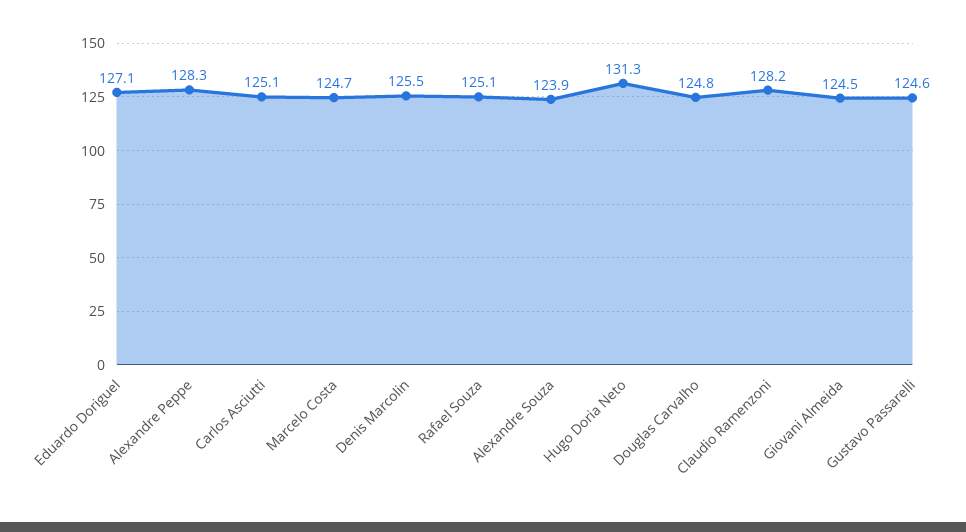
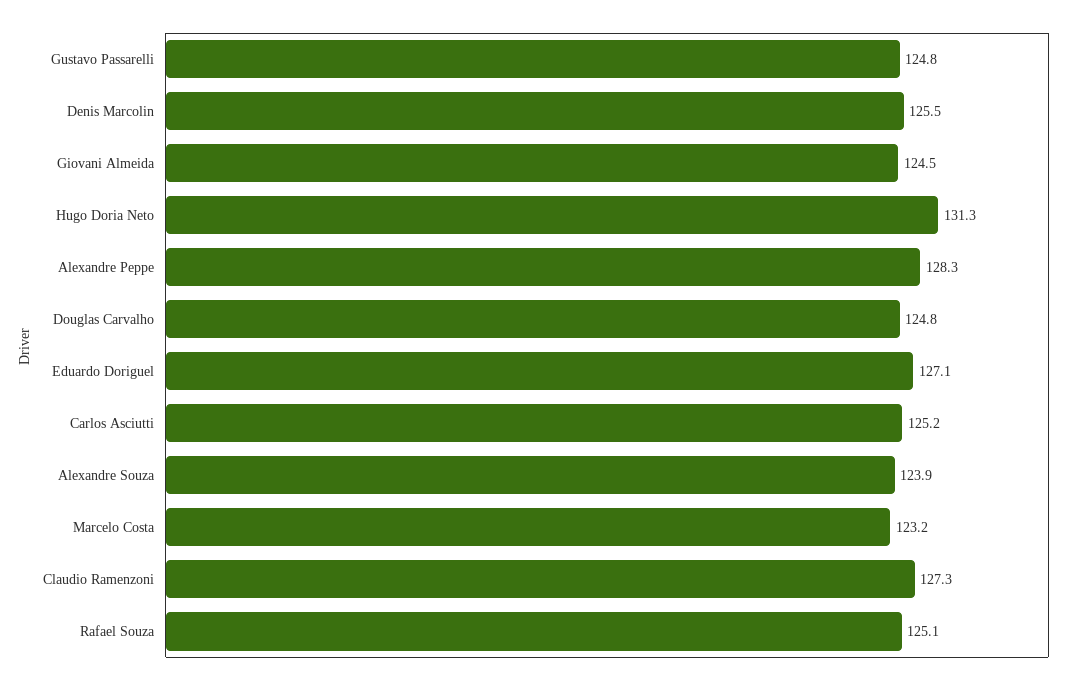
Carlos Asciutti: 125.1 -> 125.2
Marcelo Costa: 124.7 -> 123.2
Claudio Ramenzoni: 128.2 -> 127.3
Gustavo Passarelli: 124.6 -> 124.8

